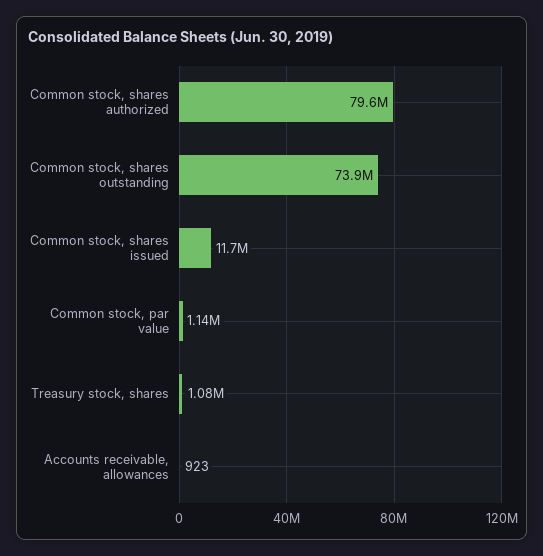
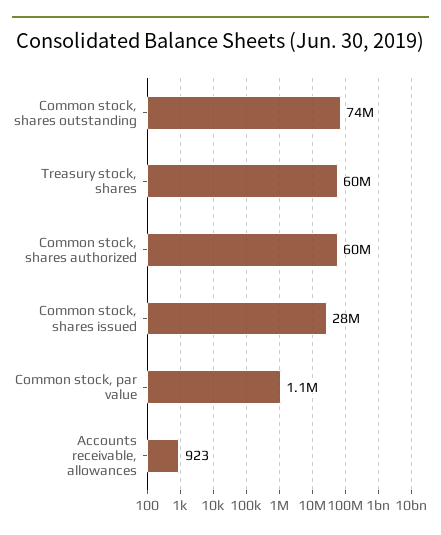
Common stock, shares authorized: 79600000 -> 60000000
Common stock, shares issued: 11700000 -> 28000000
Treasury stock, shares: 1080000 -> 60000000

